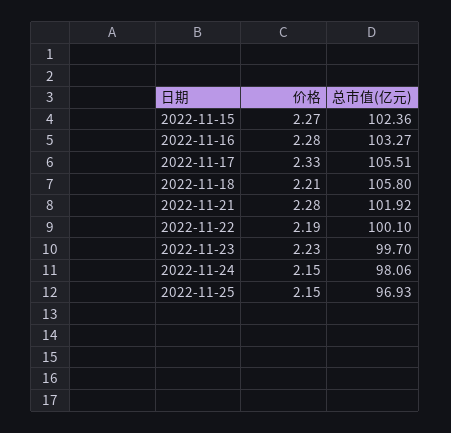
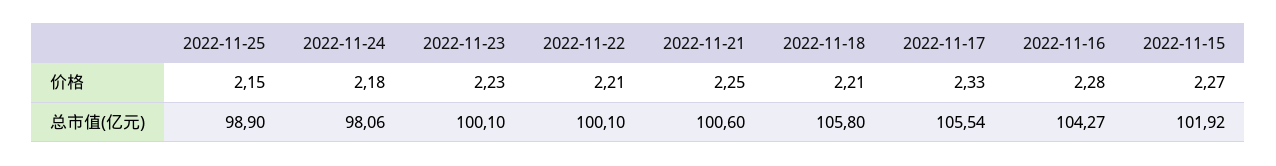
总市值(亿元), 2022-11-15: 102.36 -> 101.92
总市值(亿元), 2022-11-16: 103.27 -> 104.27
总市值(亿元), 2022-11-17: 105.51 -> 105.54
价格, 2022-11-21: 2.28 -> 2.25
总市值(亿元), 2022-11-21: 101.92 -> 100.6
价格, 2022-11-22: 2.19 -> 2.21
总市值(亿元), 2022-11-23: 99.7 -> 100.1
价格, 2022-11-24: 2.15 -> 2.18
总市值(亿元), 2022-11-25: 96.93 -> 98.9

